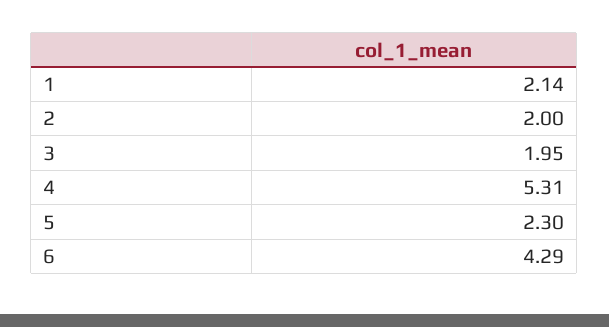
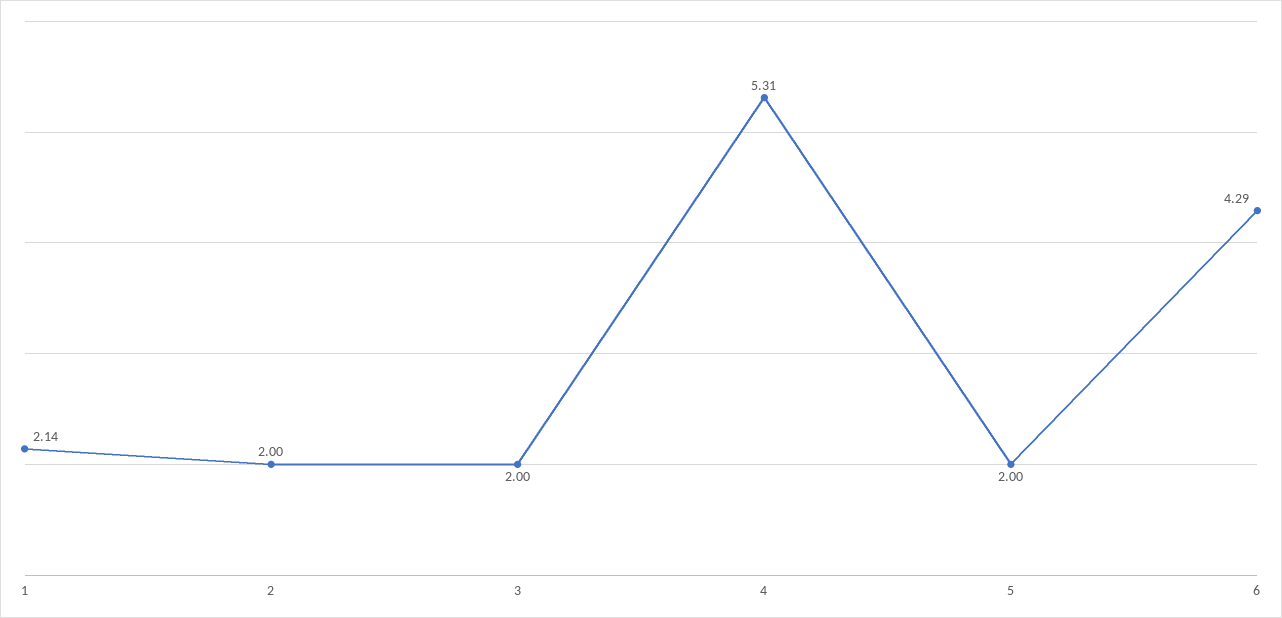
3: 1.95 -> 2
5: 2.3 -> 2

